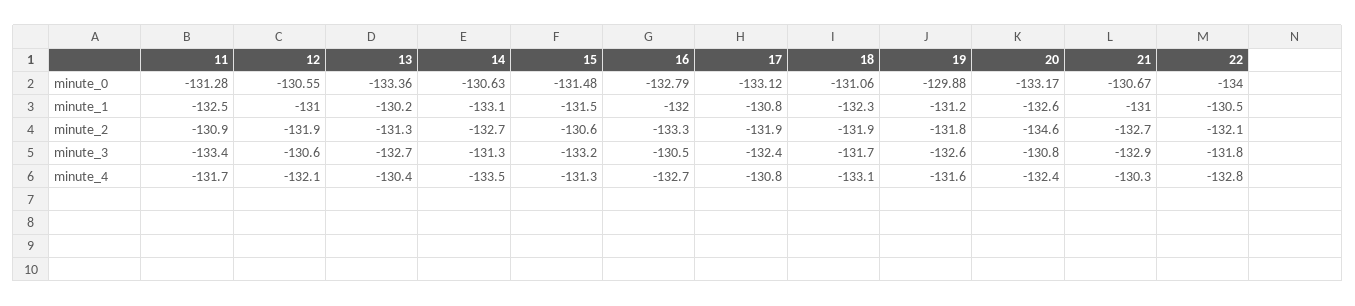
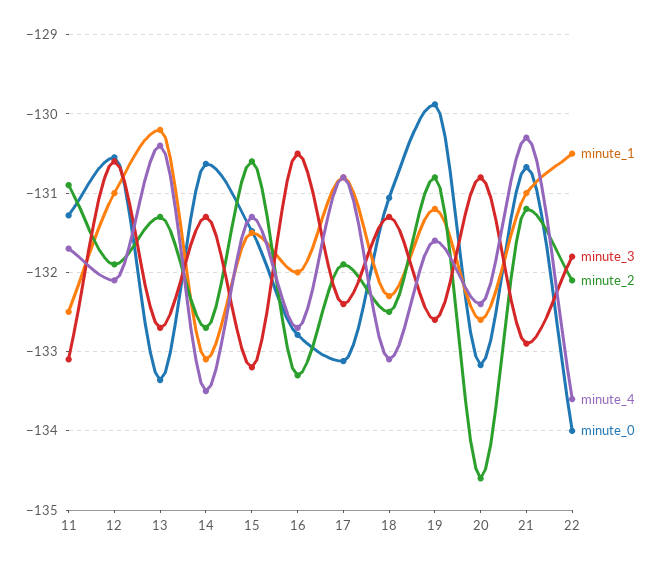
minute_2, 18: -131.9 -> -132.5
minute_2, 19: -131.8 -> -130.8
minute_2, 21: -132.7 -> -131.2
minute_3, 11: -133.4 -> -133.1
minute_3, 18: -131.7 -> -131.3
minute_4, 22: -132.8 -> -133.6

